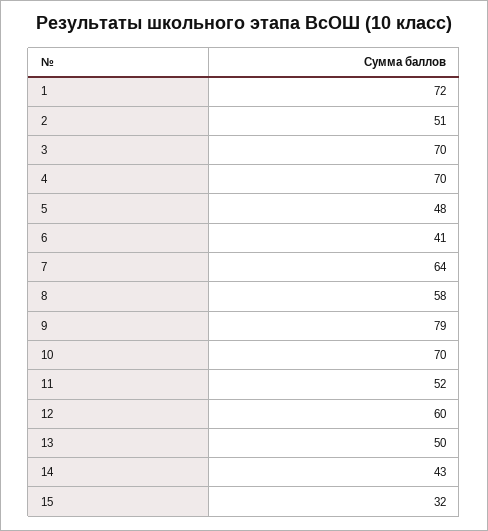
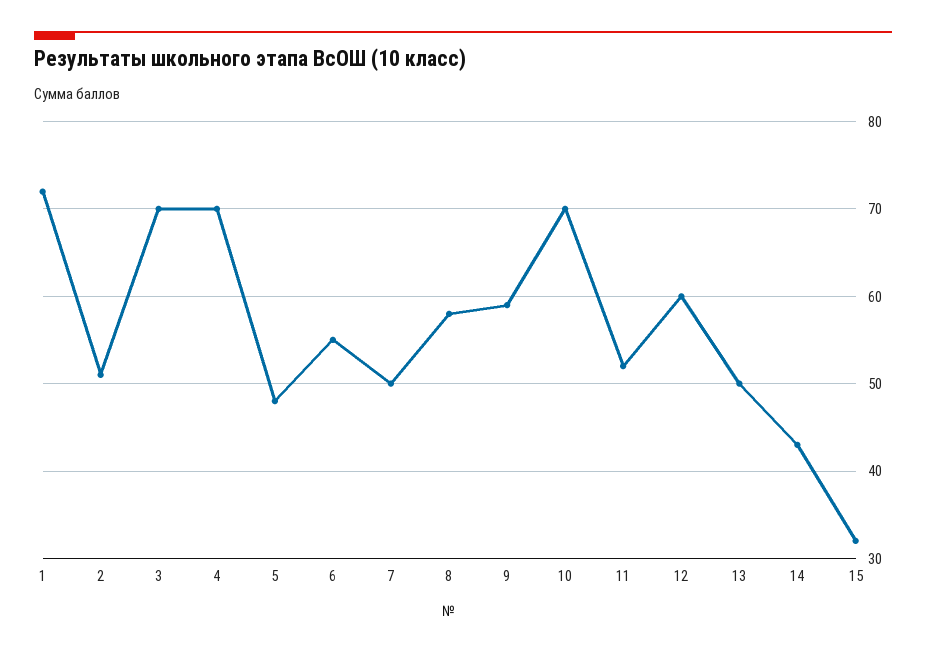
6: 41 -> 55
7: 64 -> 50
9: 79 -> 59

